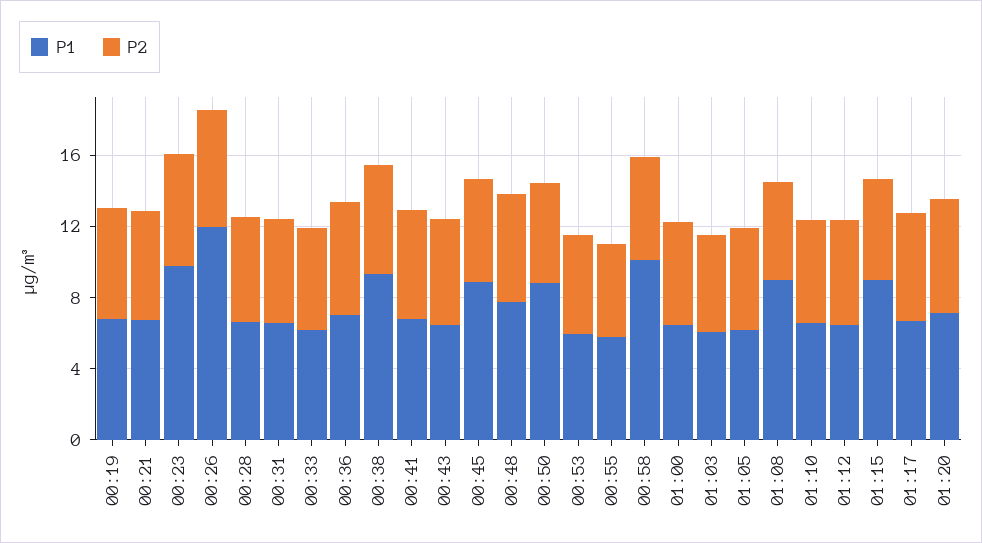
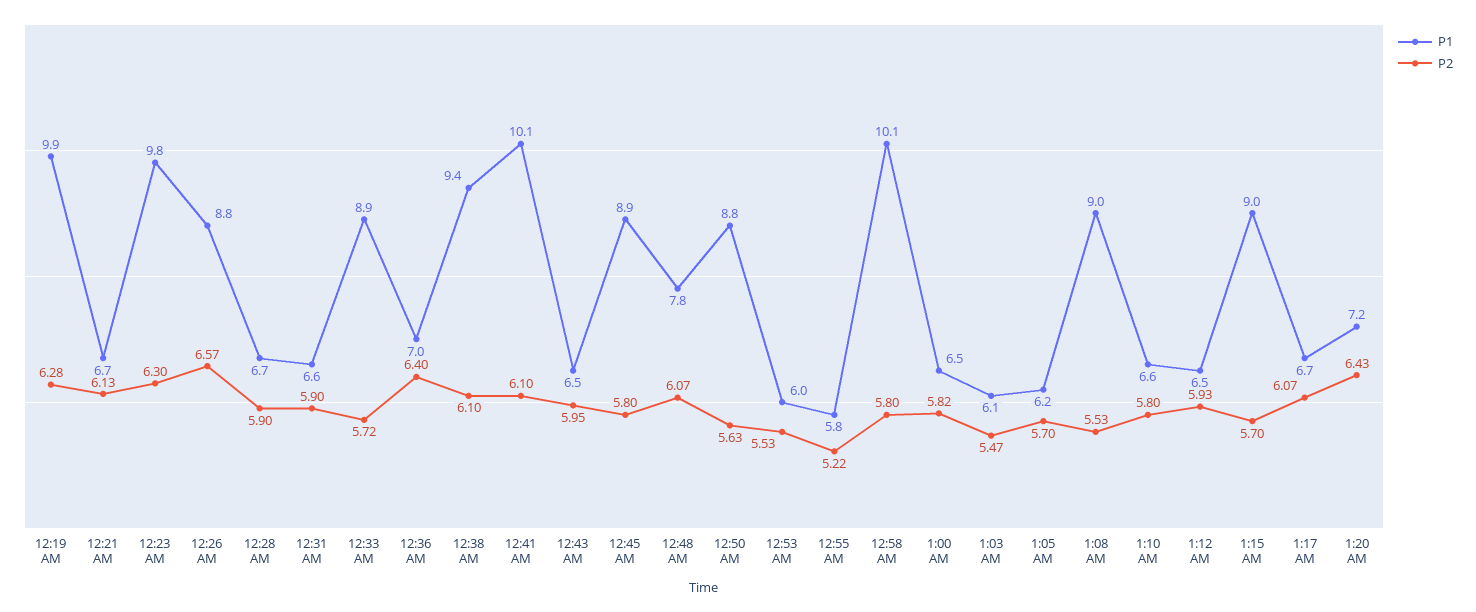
P1, 00:19: 7 -> 9.9
P1, 00:26: 12 -> 8.8
P1, 00:33: 6 -> 8.9
P1, 00:41: 7 -> 10.1

